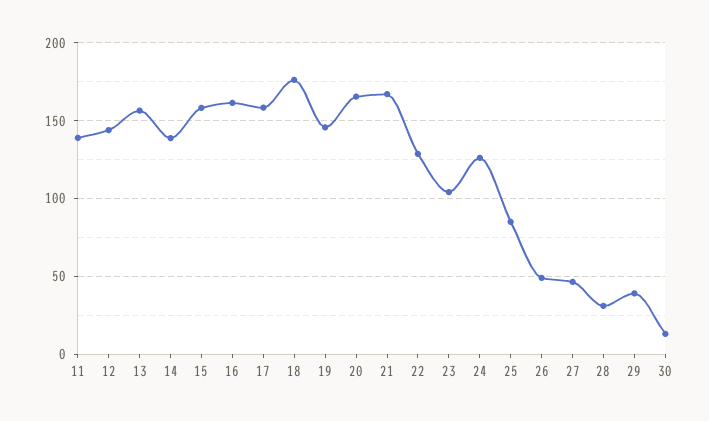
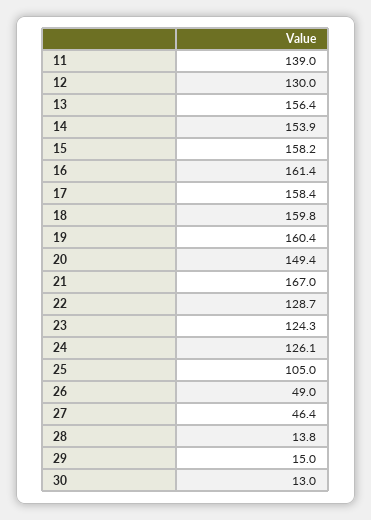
12: 145 -> 130
14: 140 -> 153.9
18: 175 -> 159.8
19: 145 -> 160.4
20: 165 -> 149.4
23: 105 -> 124.3
25: 85 -> 105
28: 30 -> 13.8
29: 40 -> 15

